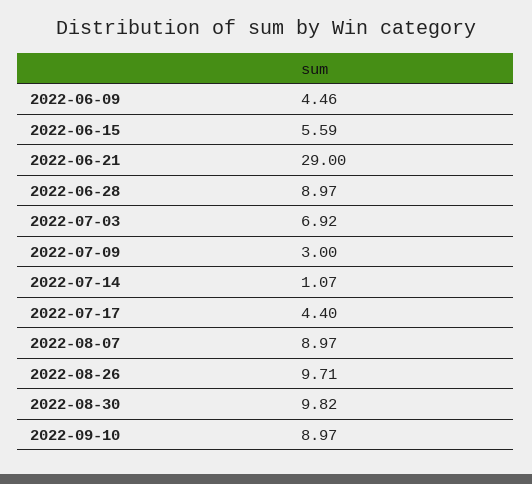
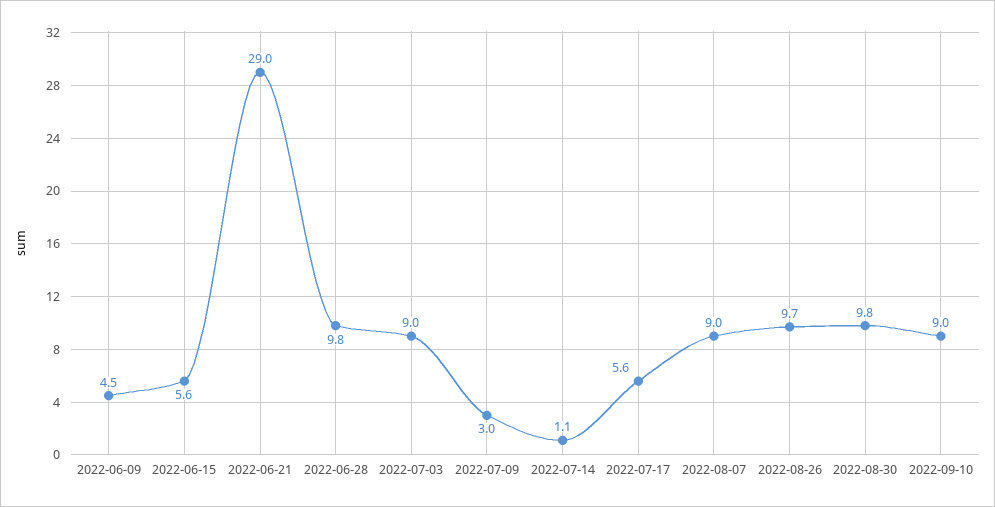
2022-06-28: 8.97 -> 9.8
2022-07-03: 6.92 -> 9
2022-07-17: 4.4 -> 5.6

